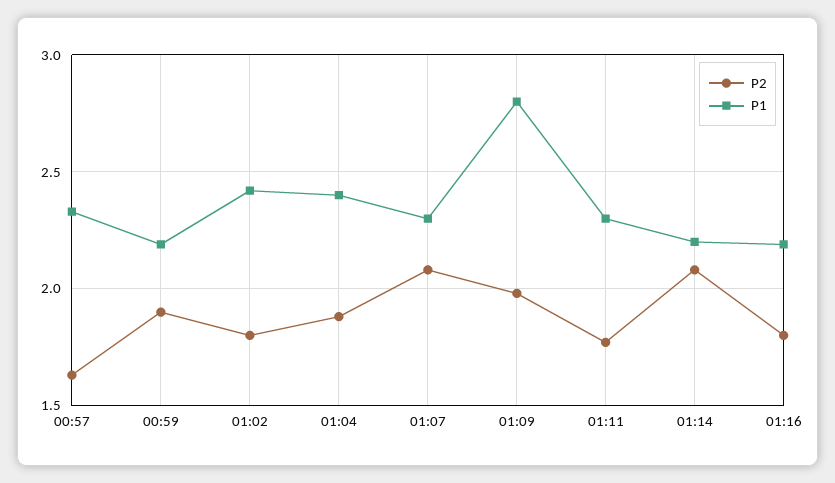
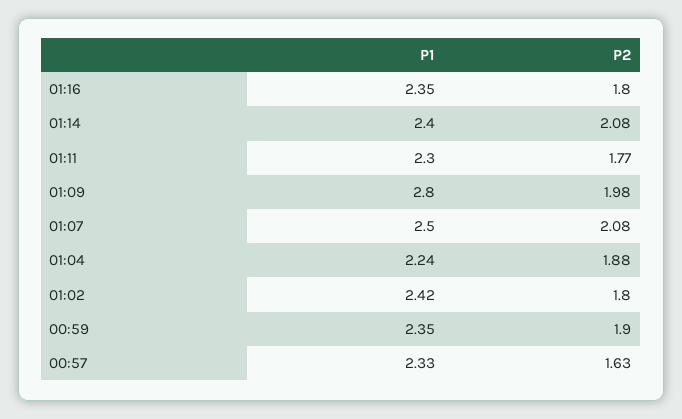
P1, 00:59: 2.2 -> 2.35
P1, 01:04: 2.4 -> 2.24
P1, 01:07: 2.3 -> 2.5
P1, 01:14: 2.2 -> 2.4
P1, 01:16: 2.2 -> 2.35

